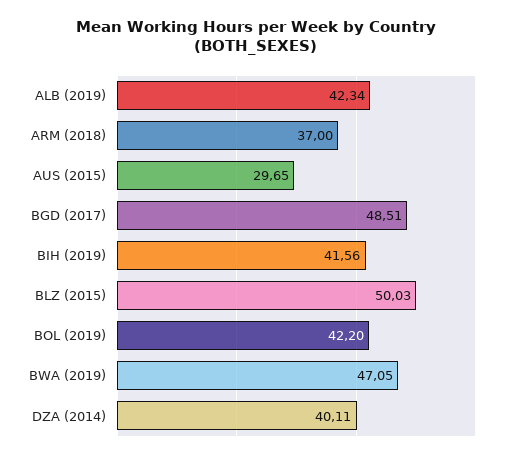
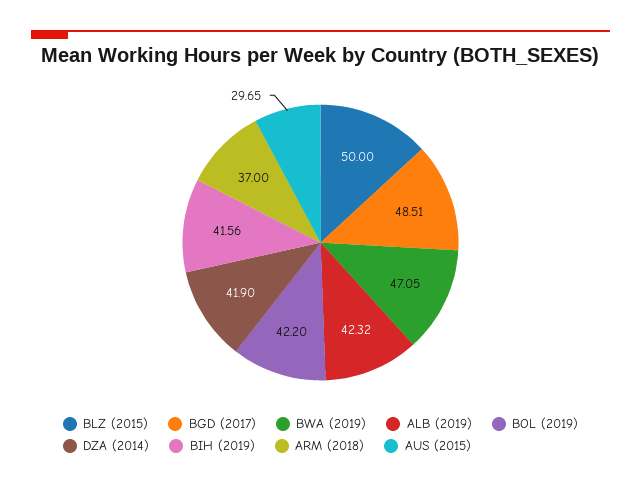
ALB (2019): 42.34 -> 42.32
BLZ (2015): 50.03 -> 50
DZA (2014): 40.11 -> 41.9

